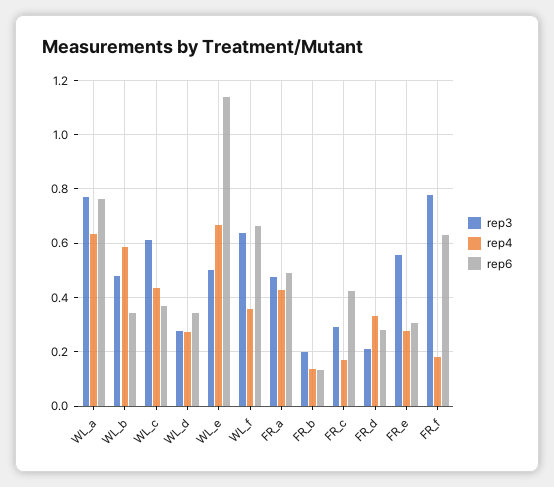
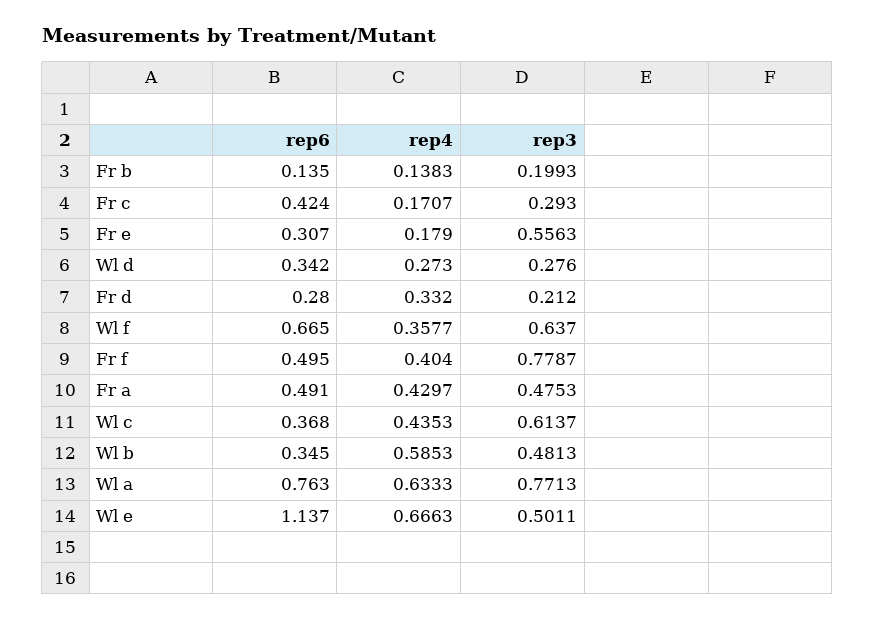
rep4, FR_e: 0.275 -> 0.179
rep4, FR_f: 0.175 -> 0.404
rep6, FR_f: 0.625 -> 0.495

